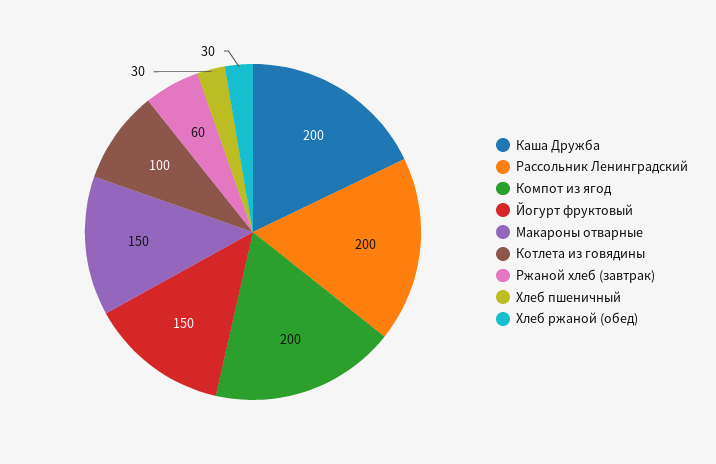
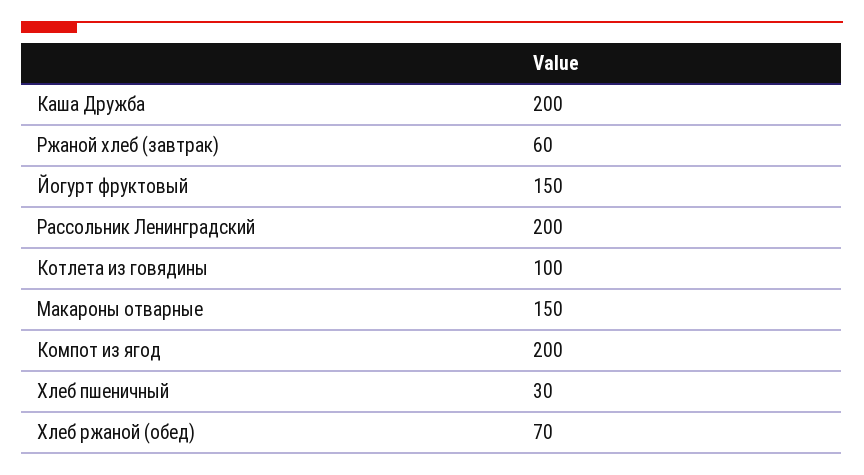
Хлеб ржаной (обед): 30 -> 70

